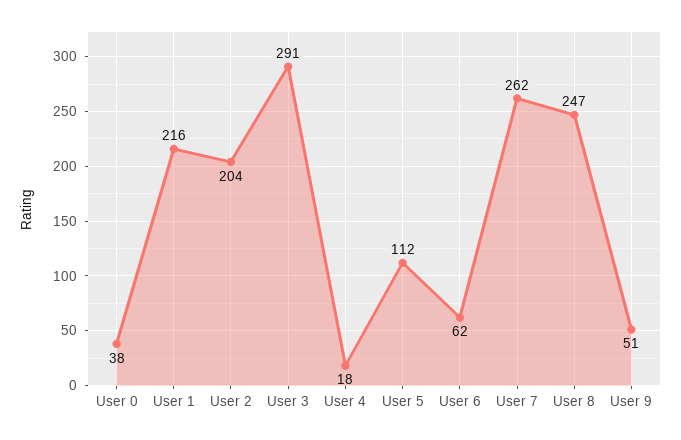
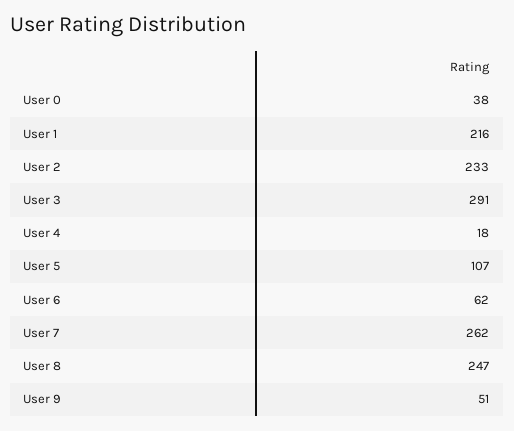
User 2: 204 -> 233
User 5: 112 -> 107

